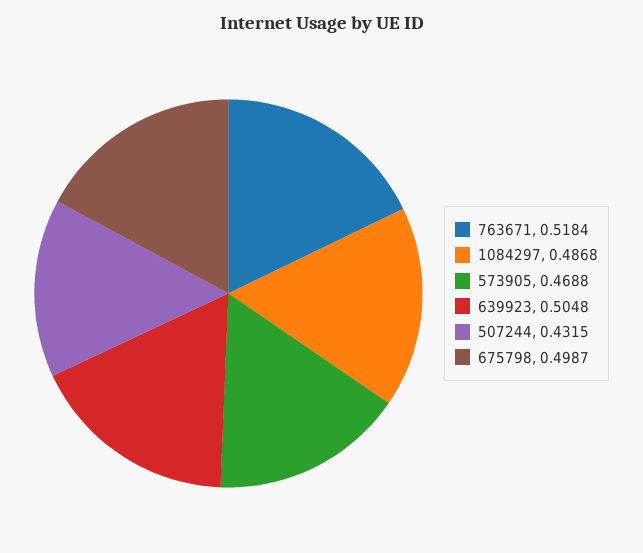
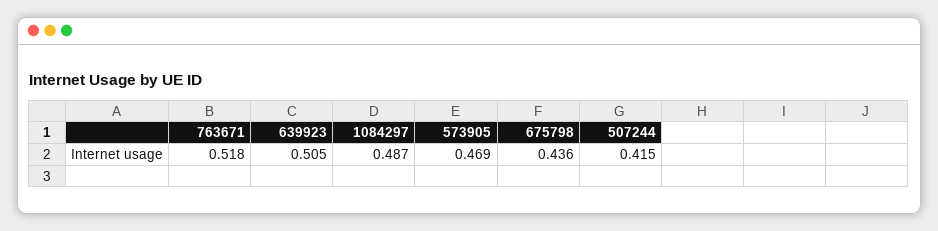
507244: 0.4315 -> 0.415
675798: 0.4987 -> 0.436

